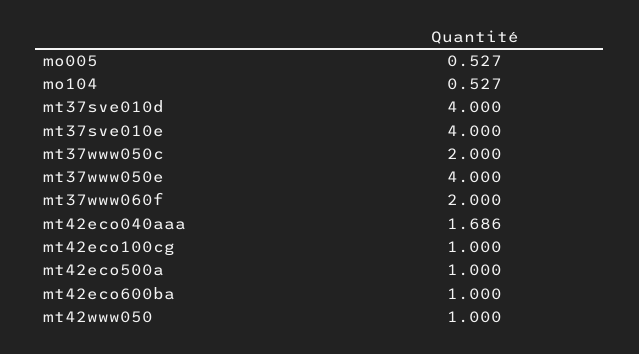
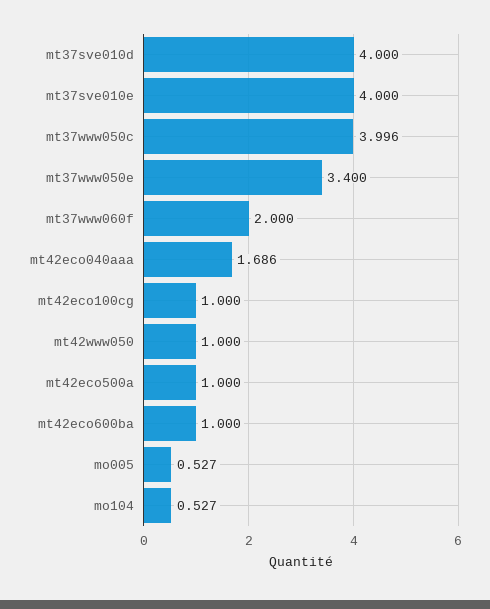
mt37www050c: 2 -> 3.996
mt37www050e: 4 -> 3.4

